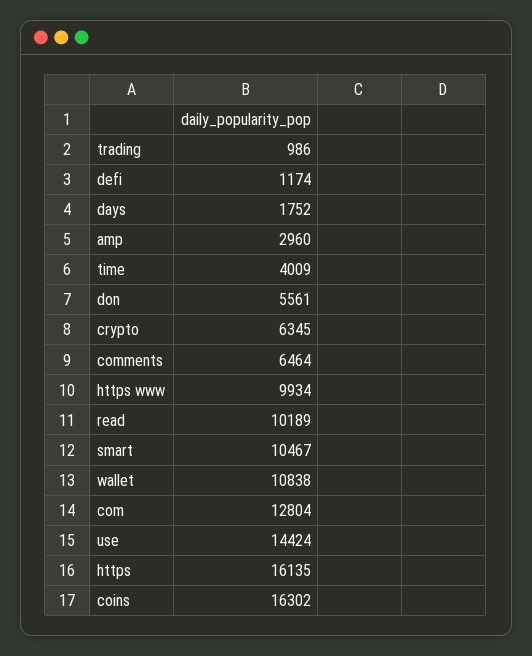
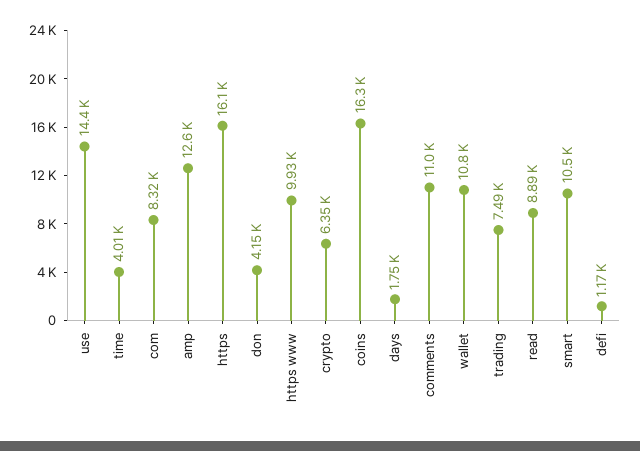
trading: 986 -> 7490
amp: 2960 -> 12600
don: 5561 -> 4150
comments: 6464 -> 11000
read: 10189 -> 8890
com: 12804 -> 8320

